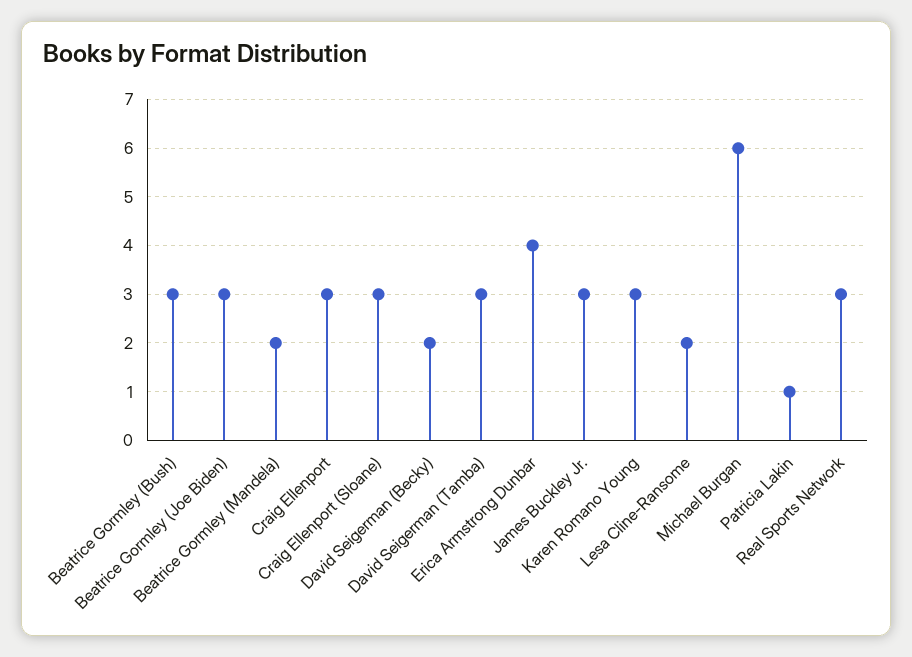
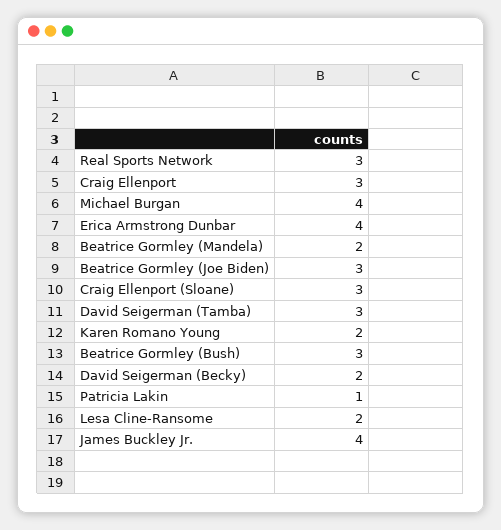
James Buckley Jr.: 3 -> 4
Karen Romano Young: 3 -> 2
Michael Burgan: 6 -> 4

